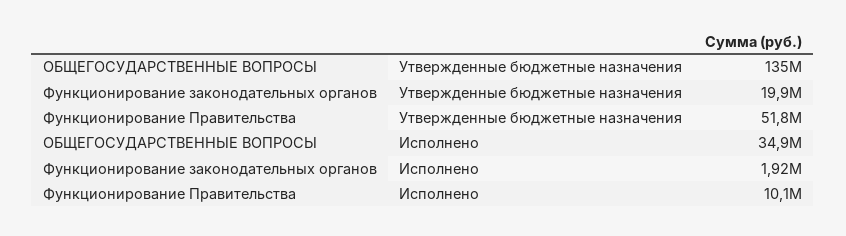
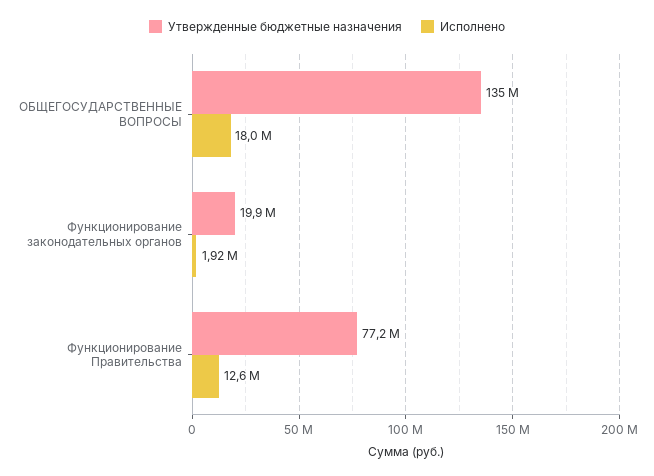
Утвержденные бюджетные назначения, Функционирование Правительства: 51800000 -> 77200000
Исполнено, ОБЩЕГОСУДАРСТВЕННЫЕ ВОПРОСЫ: 34900000 -> 18000000
Исполнено, Функционирование Правительства: 10100000 -> 12600000

